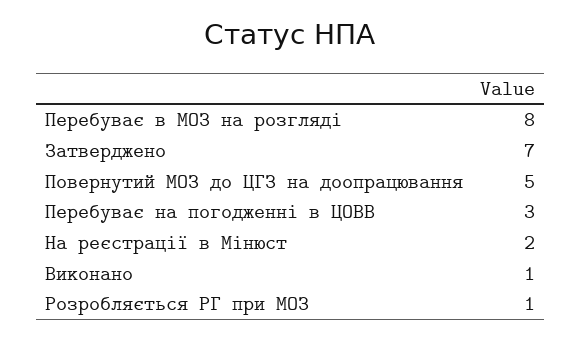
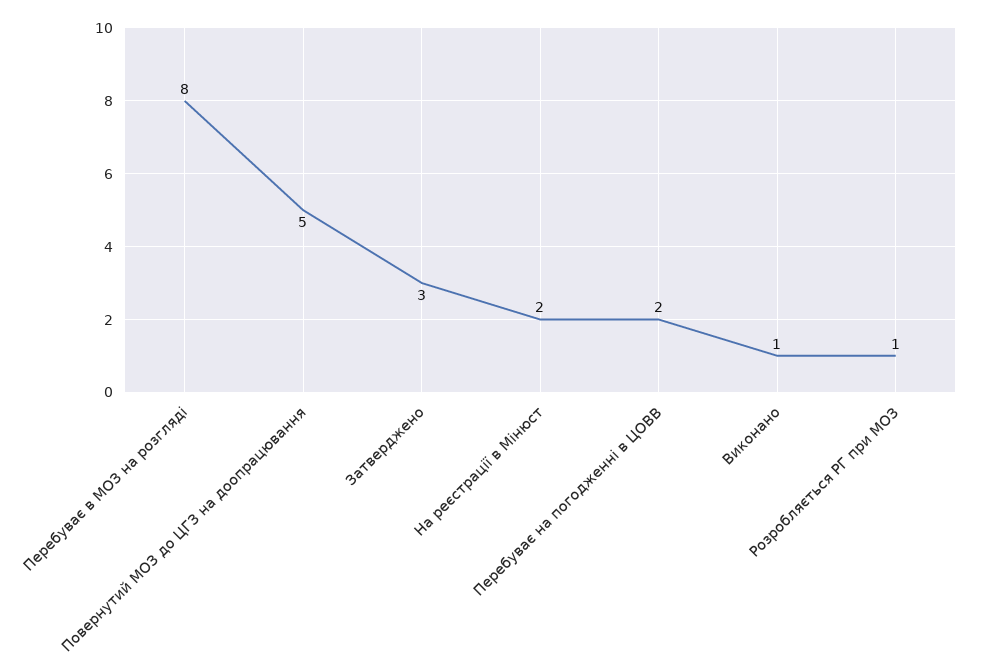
Затверджено: 7 -> 3
Перебуває на погодженні в ЦОВВ: 3 -> 2

